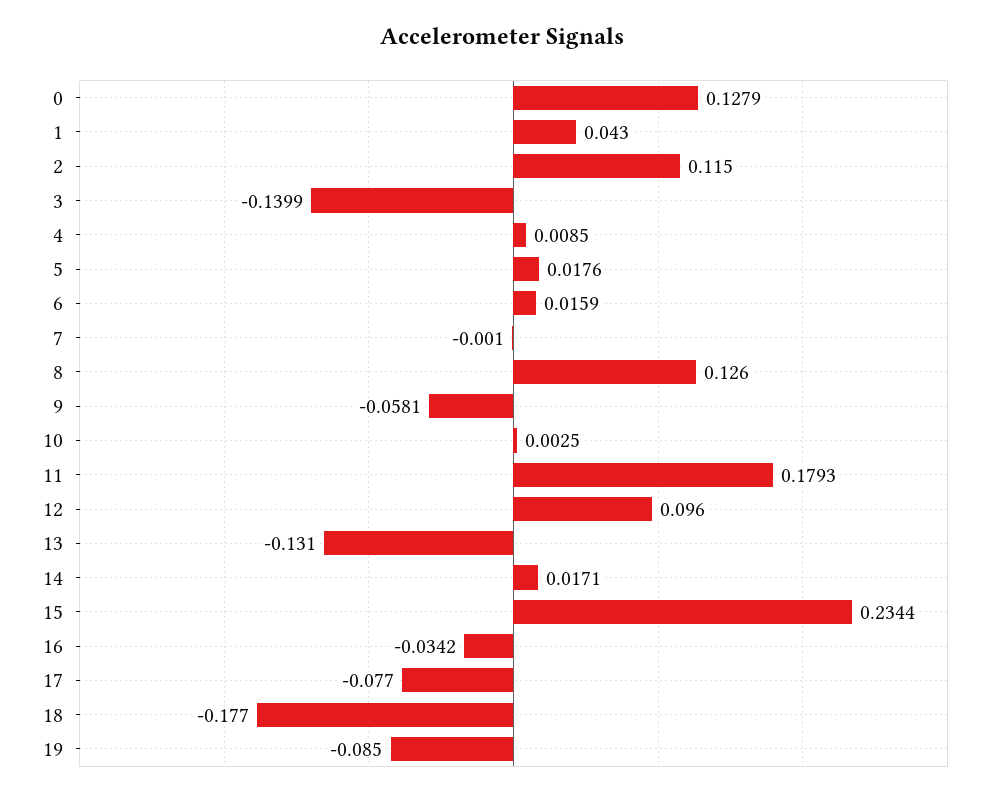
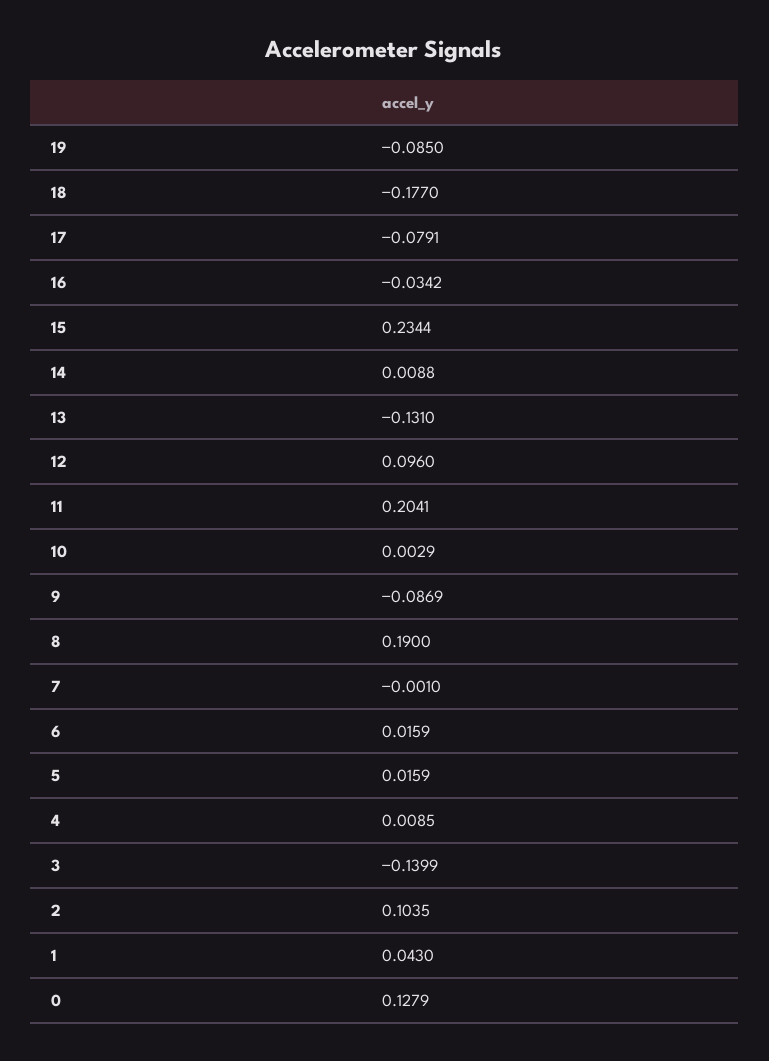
2: 0.115 -> 0.1035
5: 0.0176 -> 0.0159
8: 0.126 -> 0.19
9: -0.0581 -> -0.0869
10: 0.0025 -> 0.0029
11: 0.1793 -> 0.2041
14: 0.0171 -> 0.0088
17: -0.077 -> -0.0791

